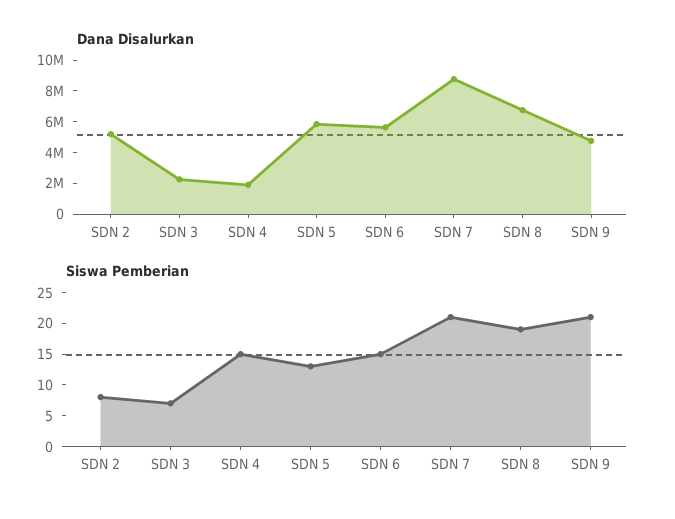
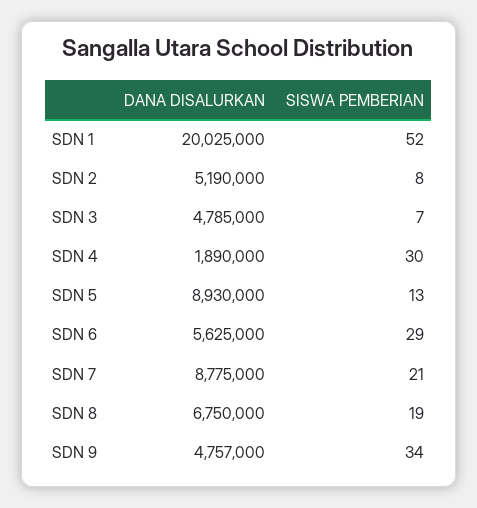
Dana Disalurkan, SDN 3: 2000000 -> 4785000
Dana Disalurkan, SDN 5: 6000000 -> 8930000
Siswa Pemberian, SDN 4: 15 -> 30
Siswa Pemberian, SDN 6: 15 -> 29
Siswa Pemberian, SDN 9: 20 -> 34
Dana Disalurkan, SDN 1: none -> 20025000
Siswa Pemberian, SDN 1: none -> 52

